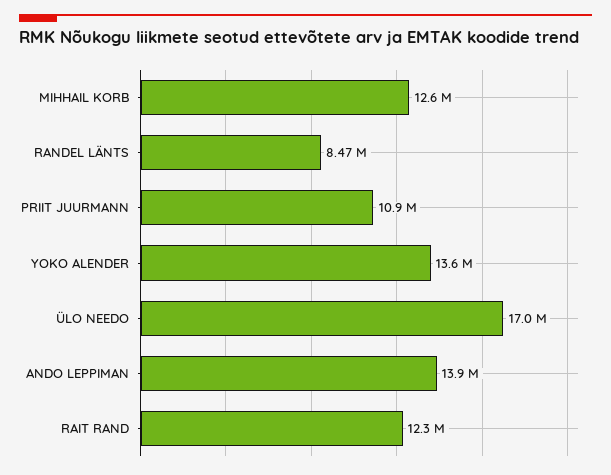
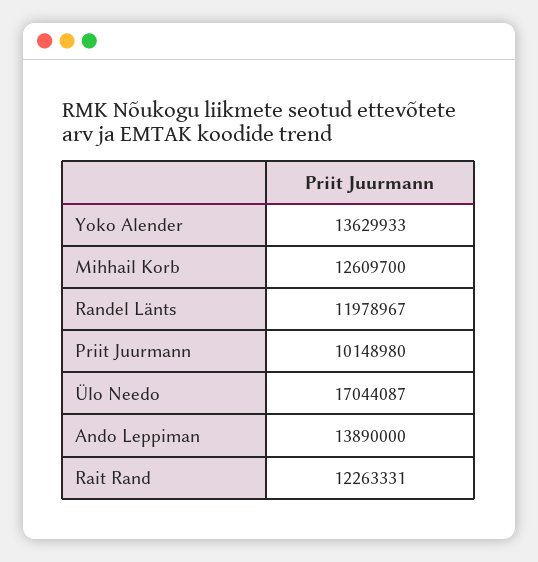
RANDEL LÄNTS: 8470000 -> 11978967
PRIIT JUURMANN: 10900000 -> 10148980

